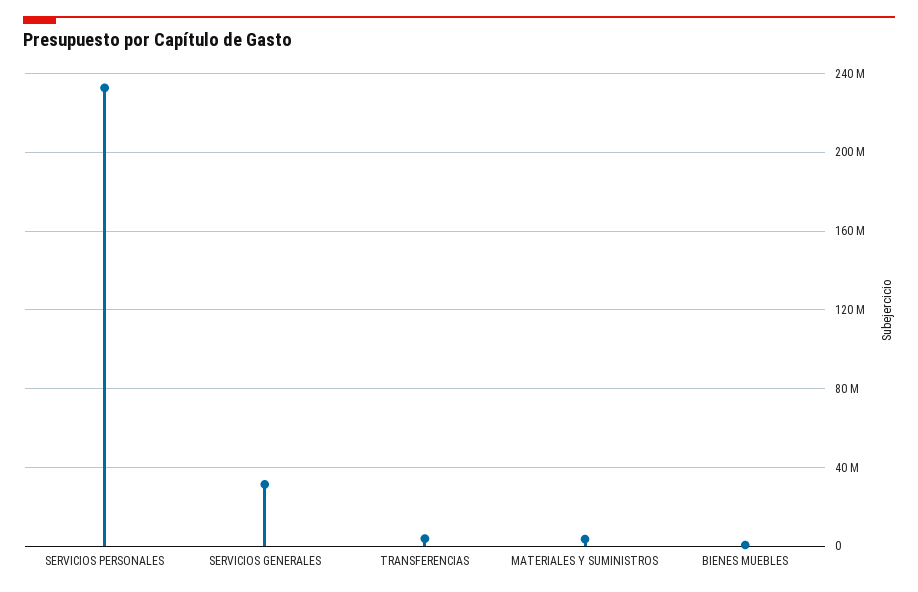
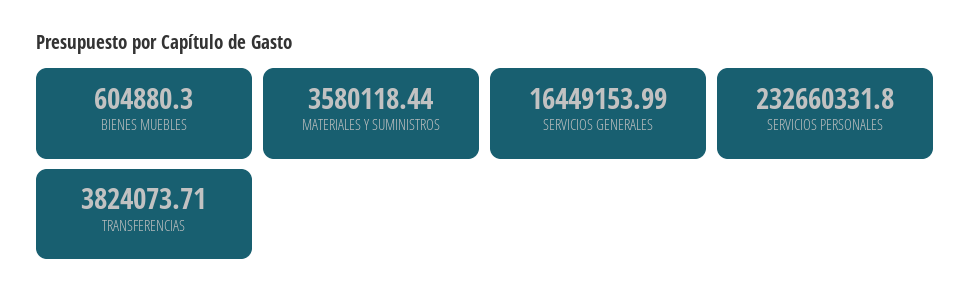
SERVICIOS GENERALES: 30000000 -> 16449153.99

